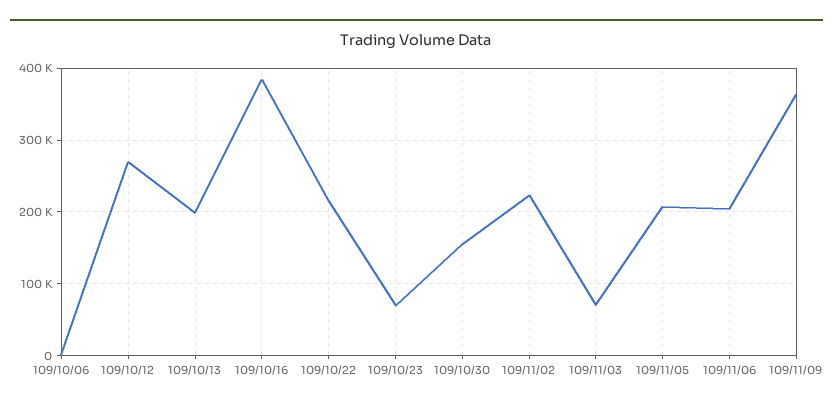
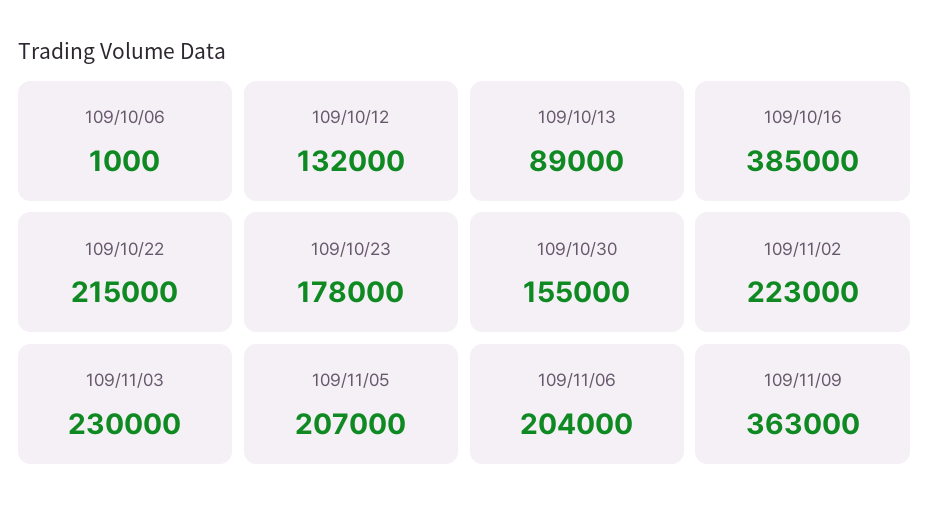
109/10/12: 270000 -> 132000
109/10/13: 200000 -> 89000
109/10/23: 70000 -> 178000
109/11/03: 70000 -> 230000

